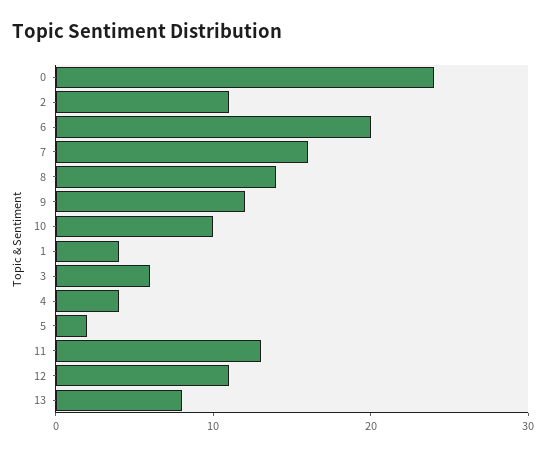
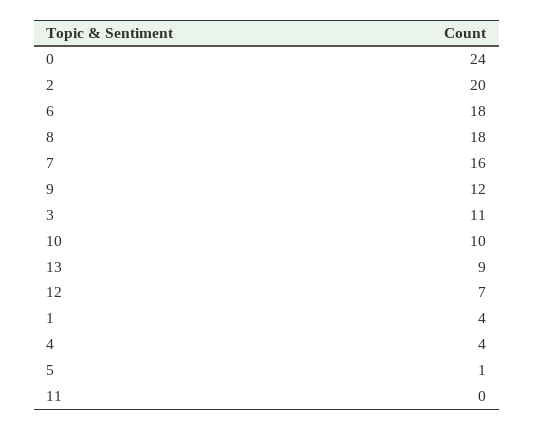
2: 11 -> 20
6: 20 -> 18
8: 14 -> 18
3: 6 -> 11
5: 2 -> 1
11: 13 -> 0
12: 11 -> 7
13: 8 -> 9

